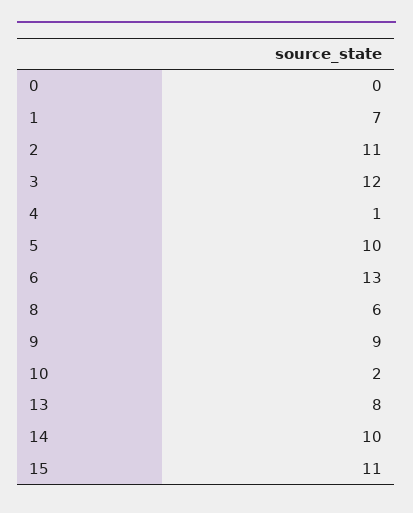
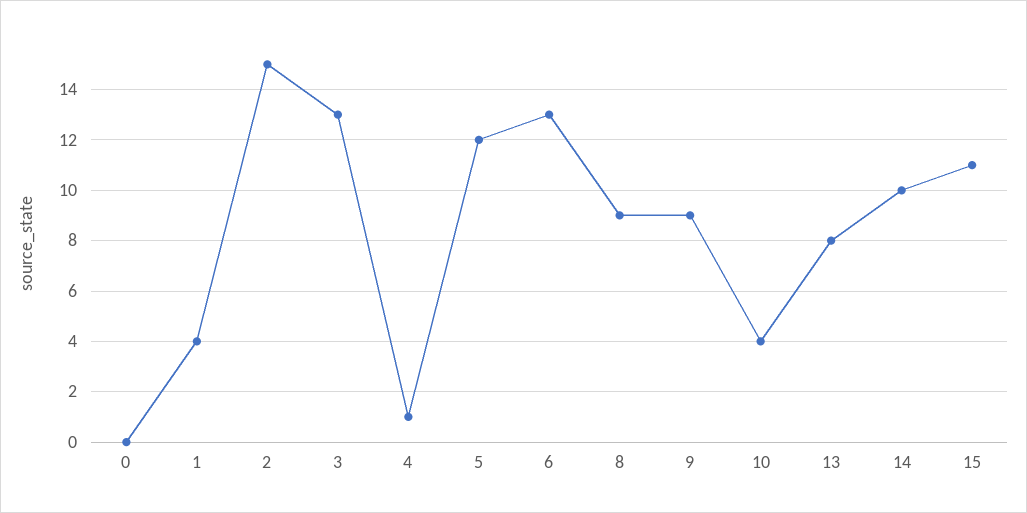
1: 7 -> 4
2: 11 -> 15
3: 12 -> 13
5: 10 -> 12
8: 6 -> 9
10: 2 -> 4

